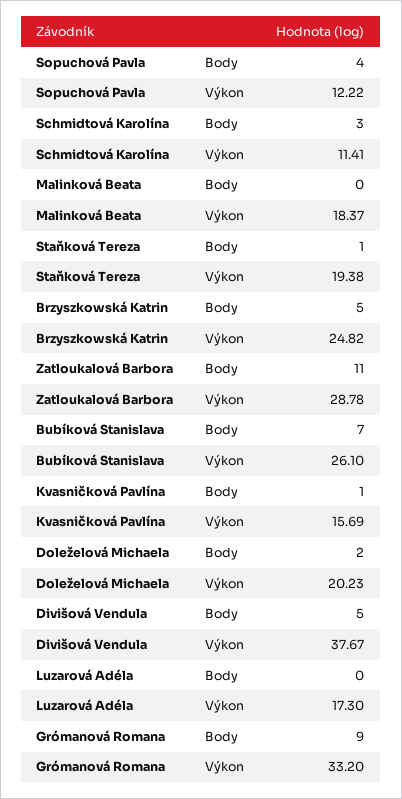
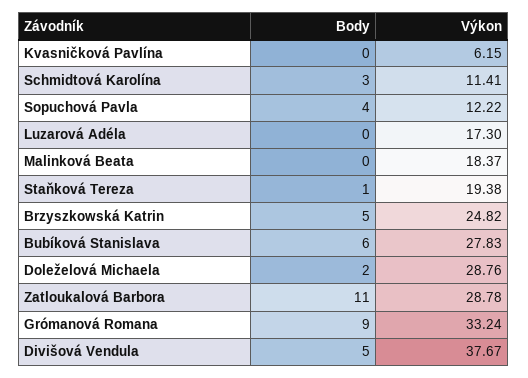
Bubíková Stanislava, Body: 7 -> 6
Bubíková Stanislava, Výkon: 26.1 -> 27.83
Kvasničková Pavlína, Body: 1 -> 0
Kvasničková Pavlína, Výkon: 15.69 -> 6.15
Doleželová Michaela, Výkon: 20.23 -> 28.76
Grómanová Romana, Výkon: 33.2 -> 33.24

